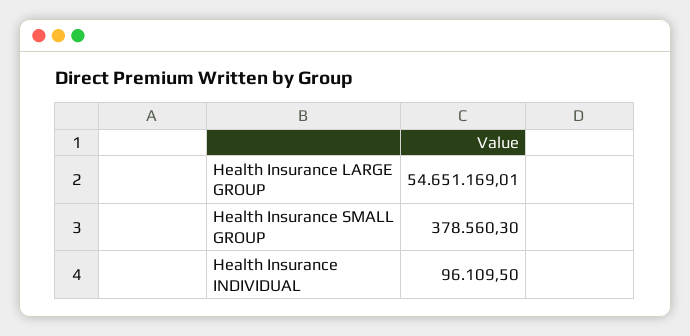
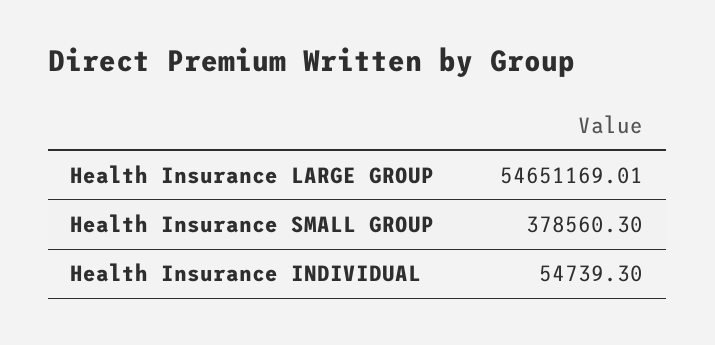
Health Insurance INDIVIDUAL: 96109.5 -> 54739.3

